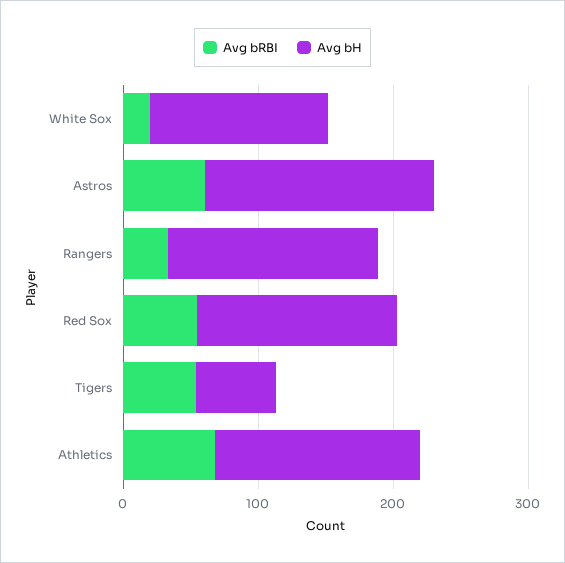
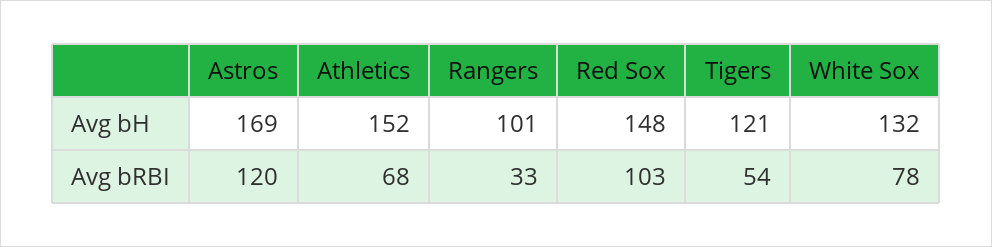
Avg bRBI, White Sox: 20 -> 78
Avg bRBI, Astros: 60 -> 120
Avg bH, Rangers: 160 -> 101
Avg bRBI, Red Sox: 60 -> 103
Avg bH, Tigers: 60 -> 121

